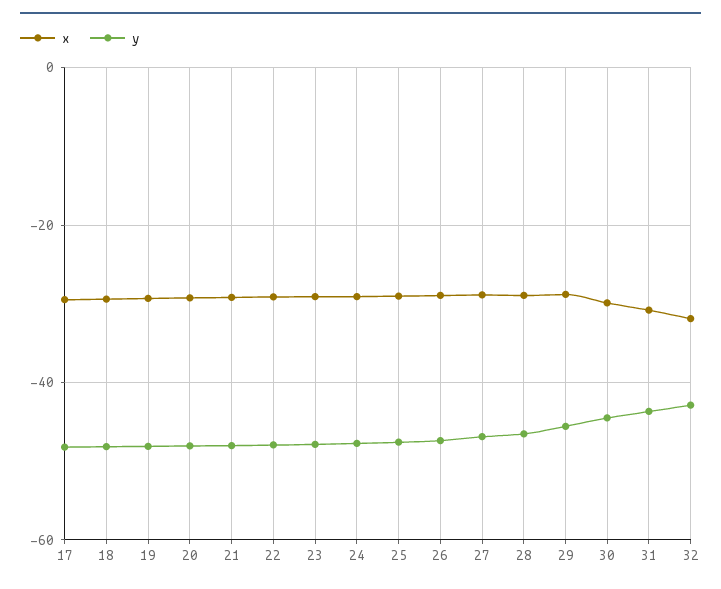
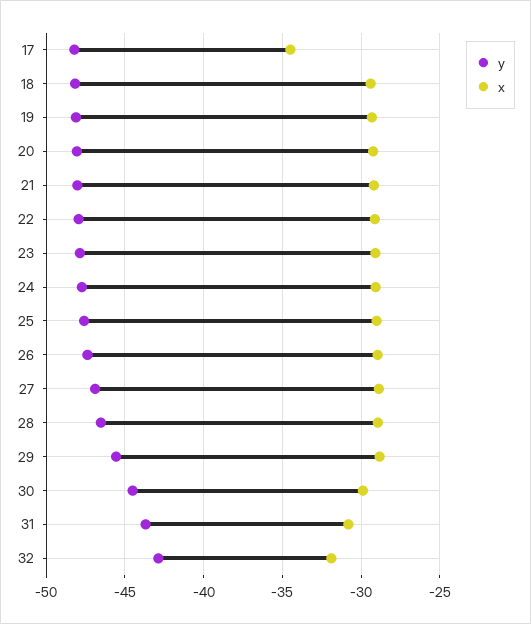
x, 17: -30 -> -34.5

